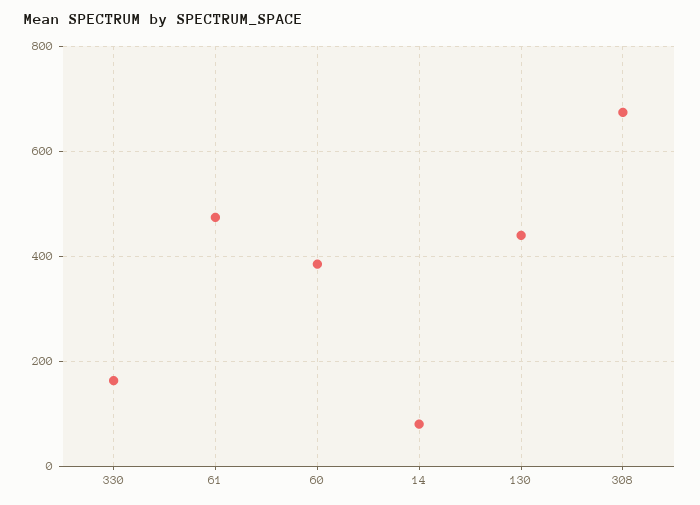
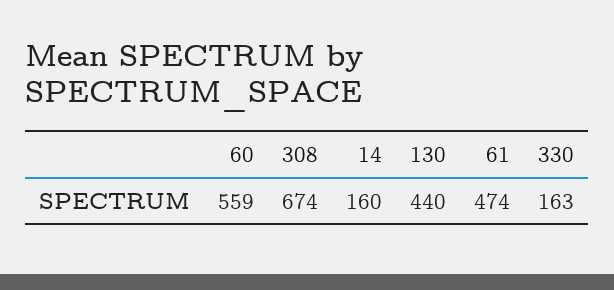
60: 380 -> 559
14: 80 -> 160

